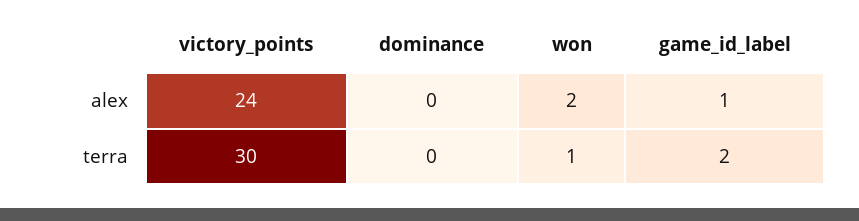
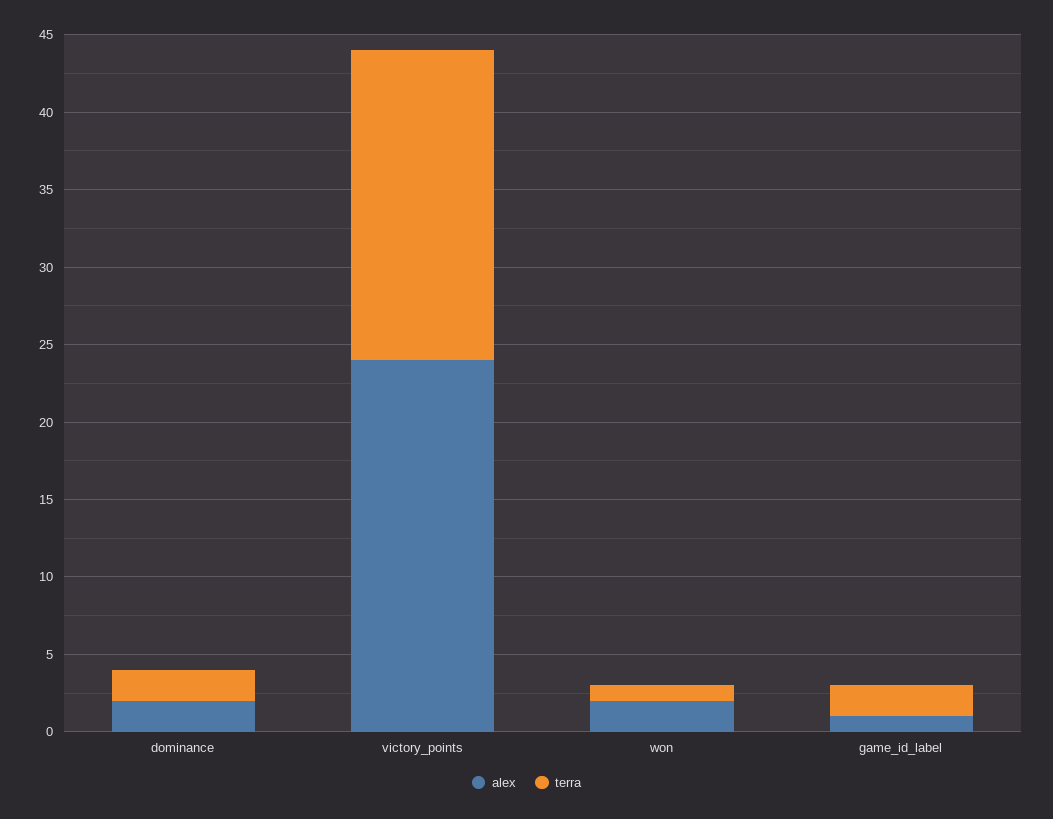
alex, dominance: 0 -> 2
terra, victory_points: 30 -> 20
terra, dominance: 0 -> 2

